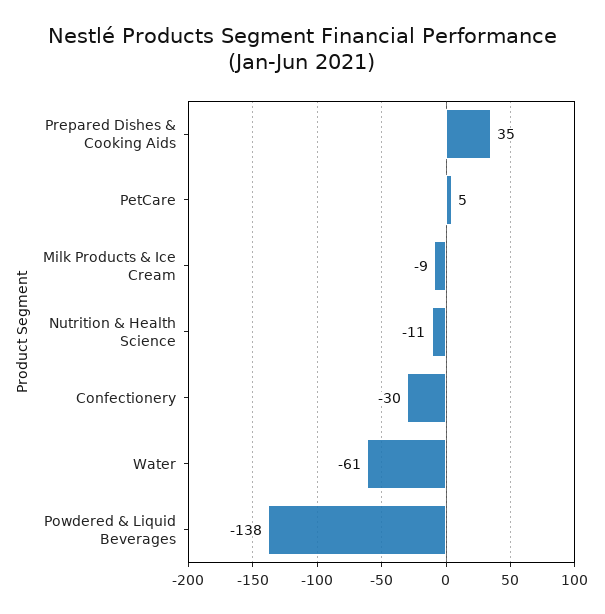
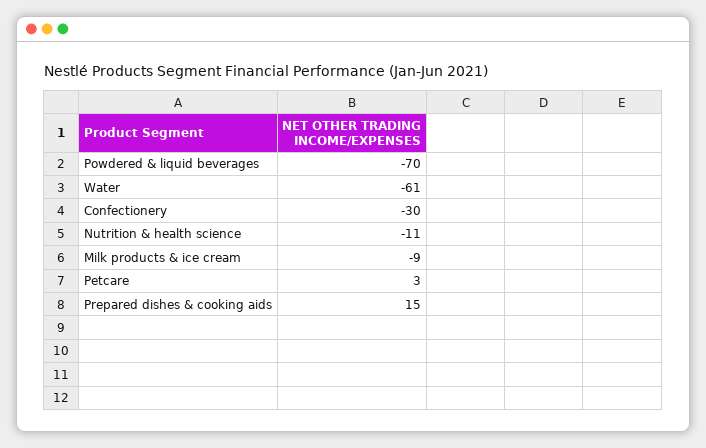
Prepared Dishes & Cooking Aids: 35 -> 15
PetCare: 5 -> 3
Powdered & Liquid Beverages: -138 -> -70

